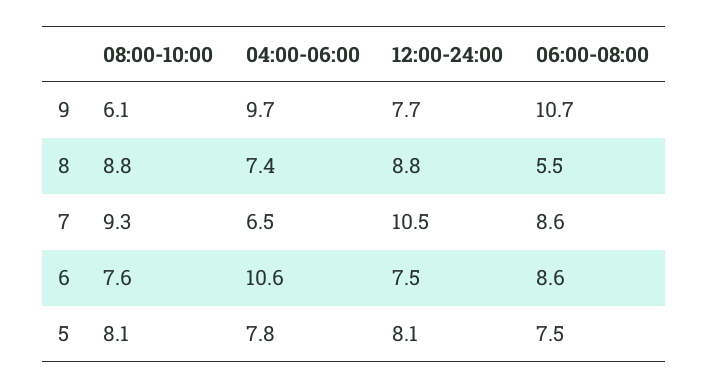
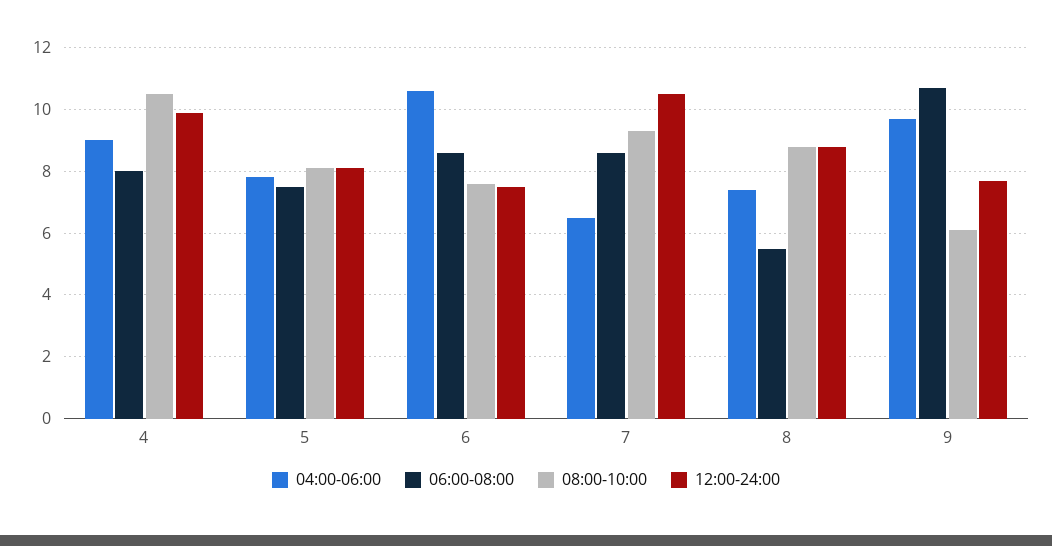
04:00-06:00, 4: none -> 9
06:00-08:00, 4: none -> 8
08:00-10:00, 4: none -> 10.5
12:00-24:00, 4: none -> 10

